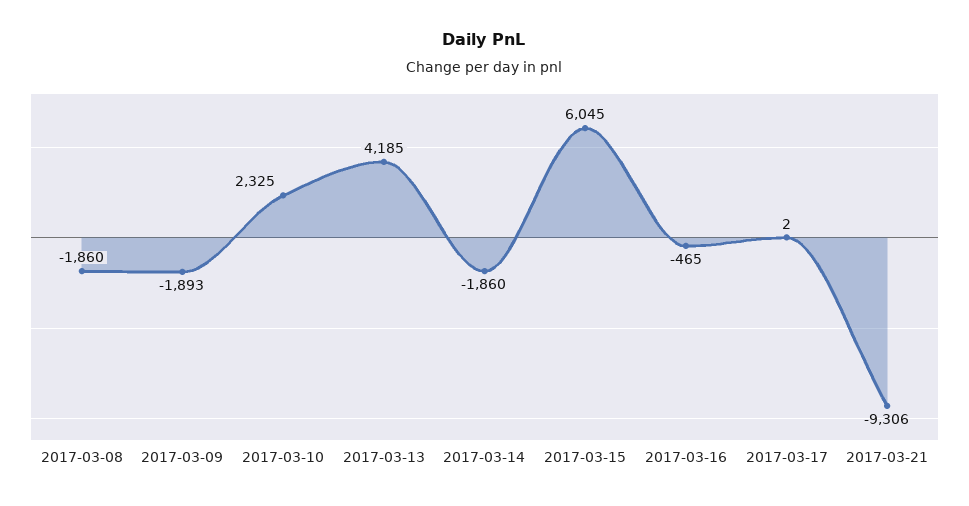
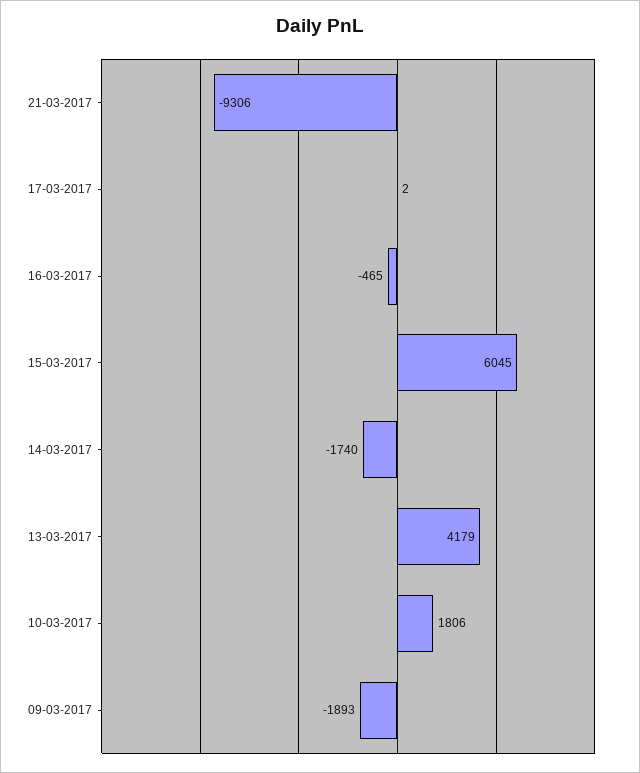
2017-03-08: -1860 -> none
2017-03-10: 2325 -> 1806
2017-03-13: 4185 -> 4179
2017-03-14: -1860 -> -1740

